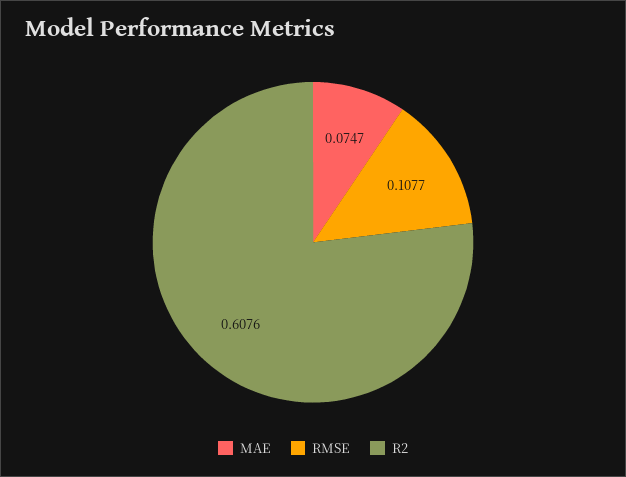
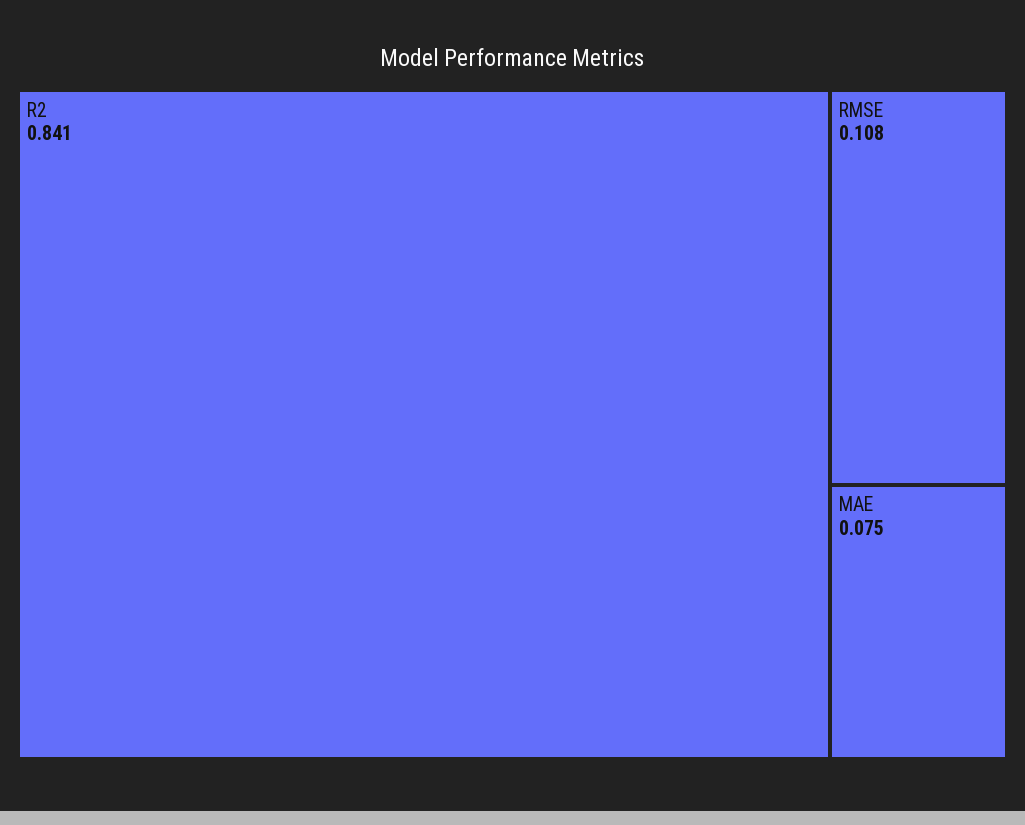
R2: 0.6076 -> 0.841

